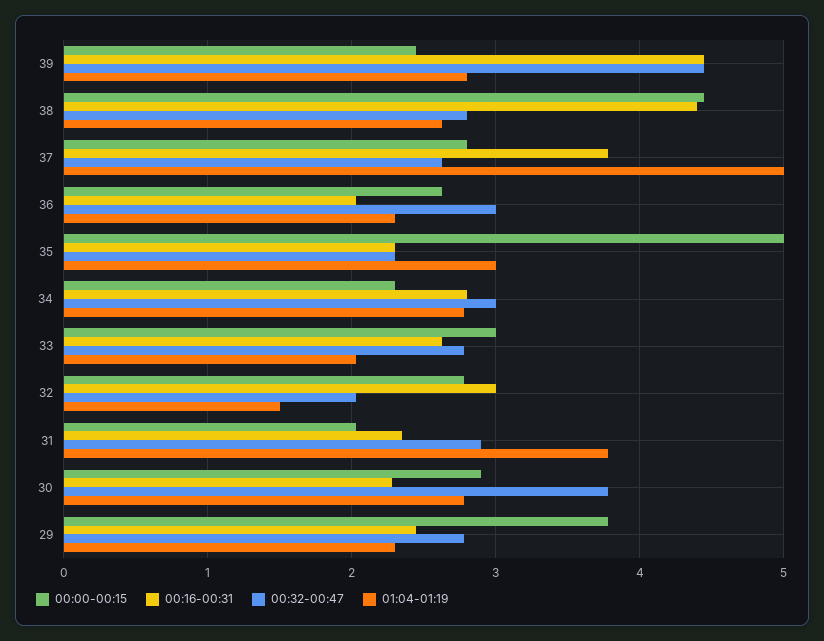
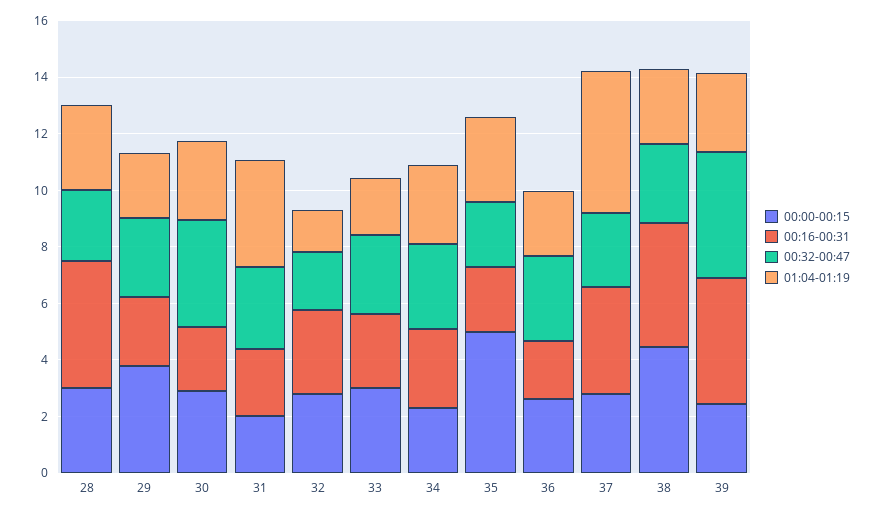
00:00-00:15, 28: none -> 3
00:16-00:31, 28: none -> 4.5
00:32-00:47, 28: none -> 2.5
01:04-01:19, 28: none -> 3

